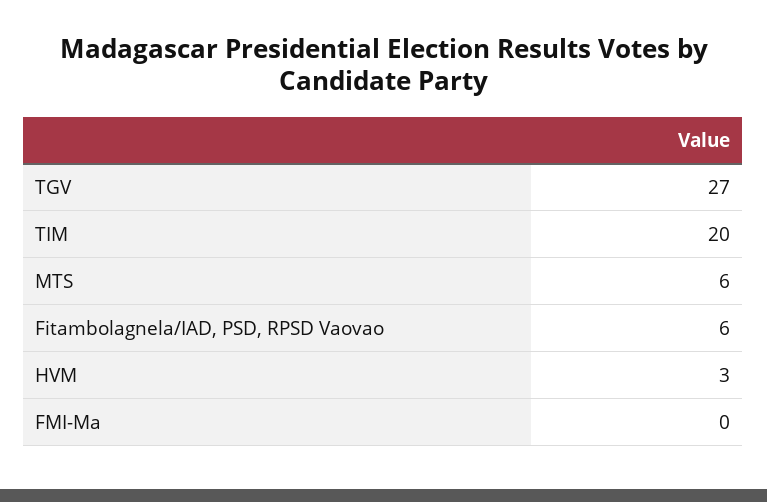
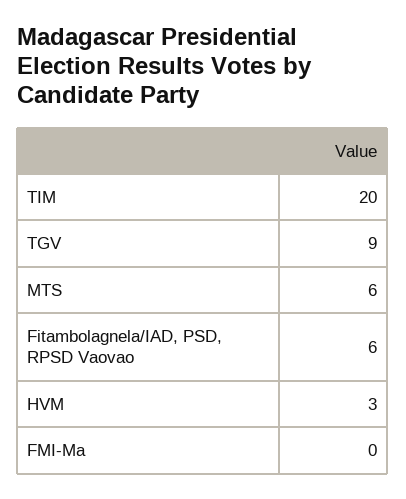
TGV: 27 -> 9

